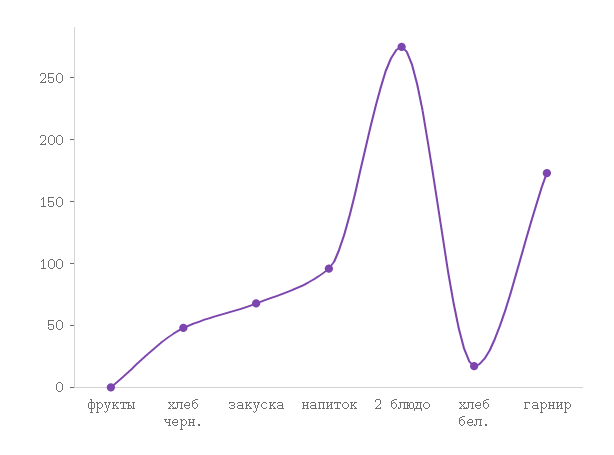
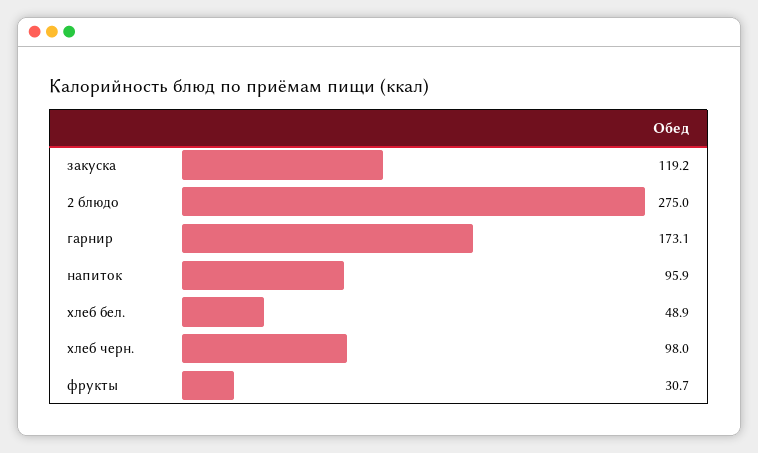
фрукты: 0 -> 30.7
хлеб черн.: 50 -> 98
закуска: 70 -> 119.2
хлеб бел.: 20 -> 48.9

